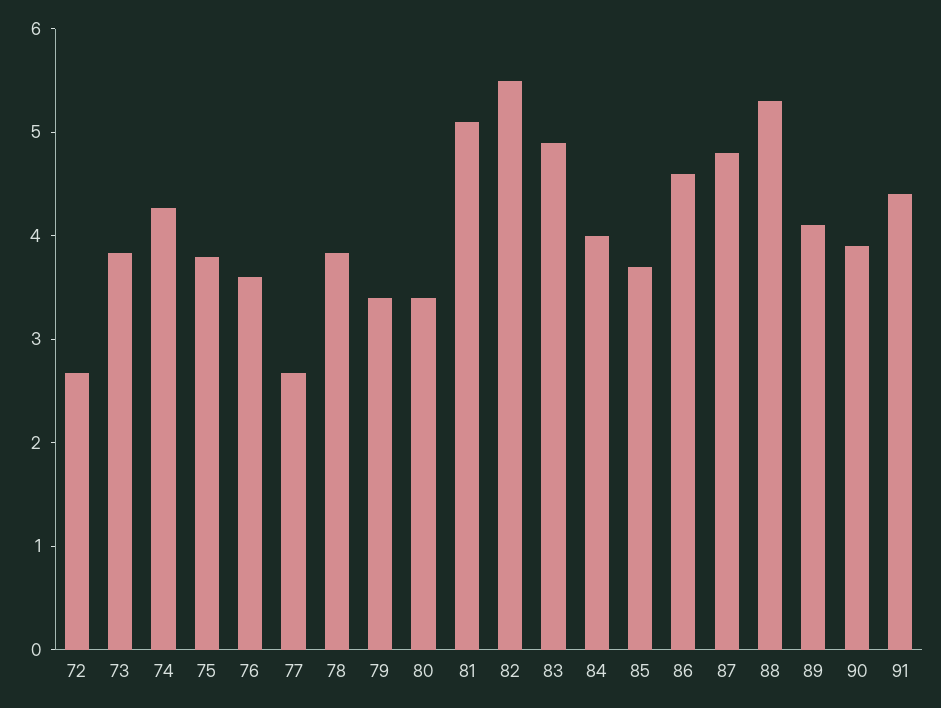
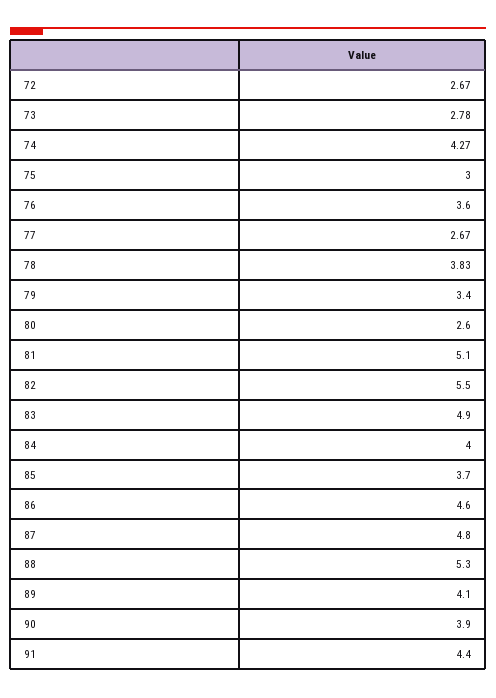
73: 3.8 -> 2.78
75: 3.8 -> 3
80: 3.4 -> 2.6

